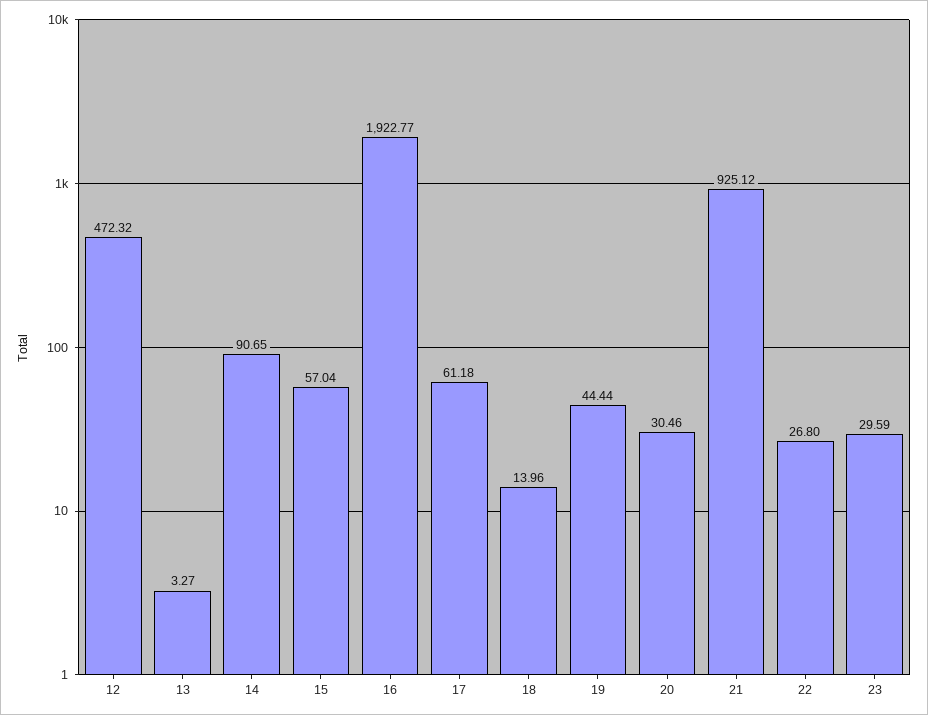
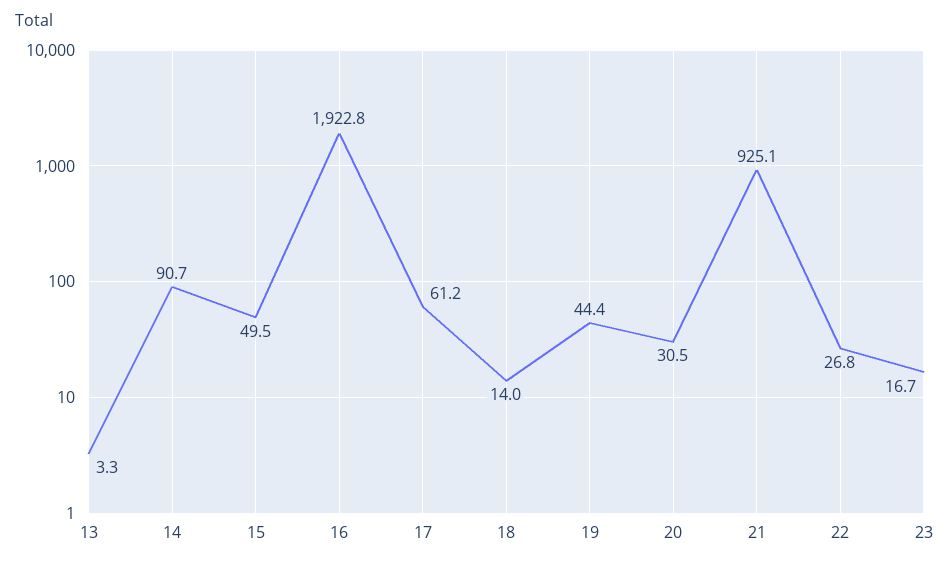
12: 472.32 -> none
15: 57.04 -> 49.5
23: 29.59 -> 16.7

